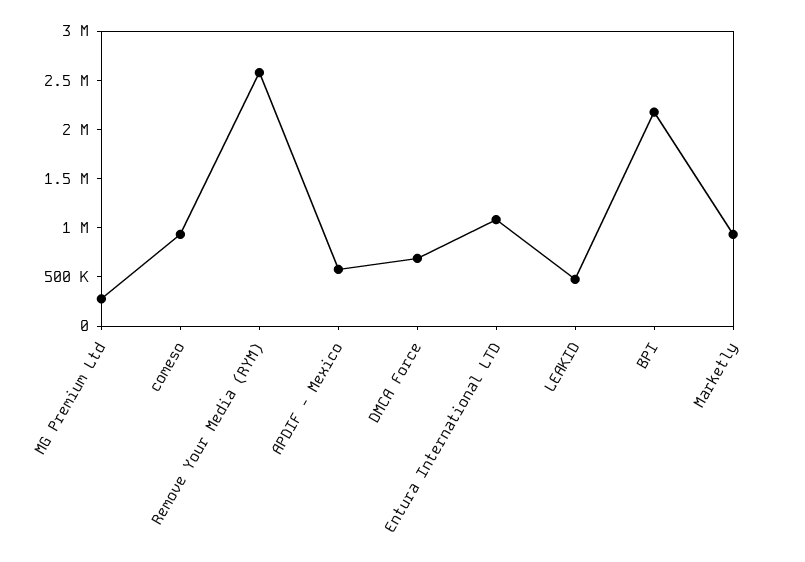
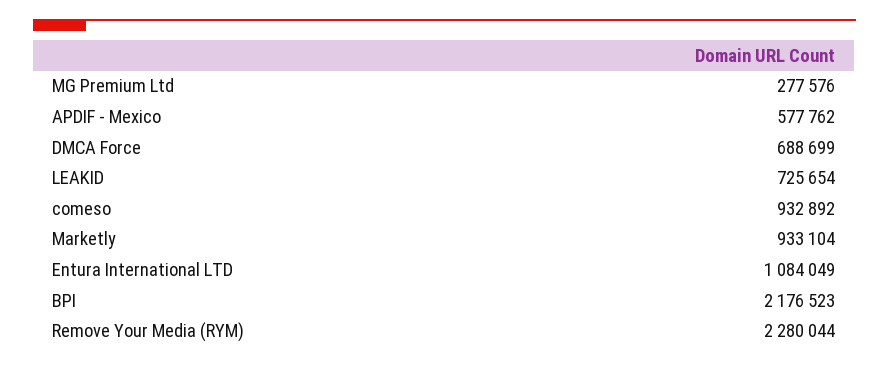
Remove Your Media (RYM): 2600000 -> 2280044
LEAKID: 500000 -> 725654

